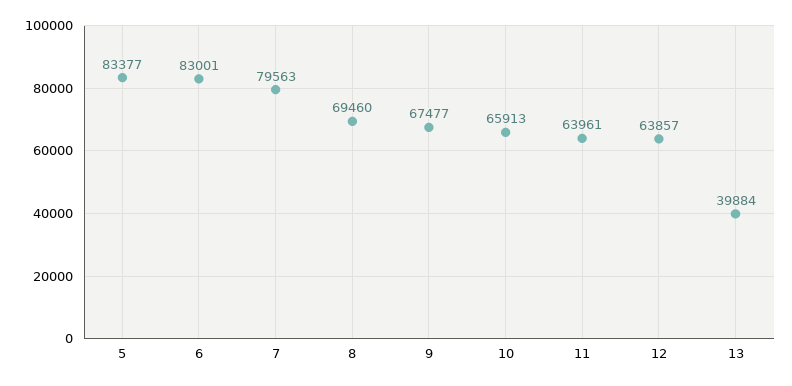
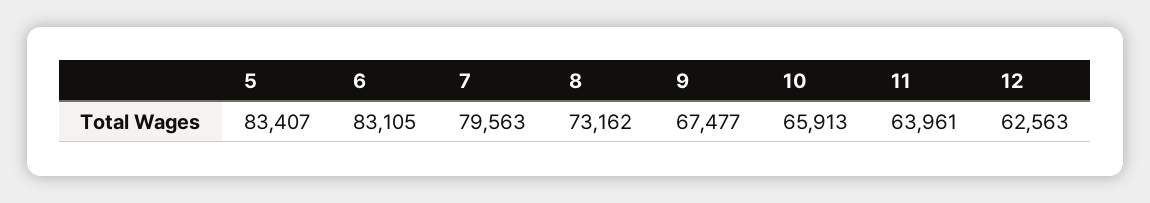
5: 83377 -> 83407
6: 83001 -> 83105
8: 69460 -> 73162
12: 63857 -> 62563
13: 39884 -> none

